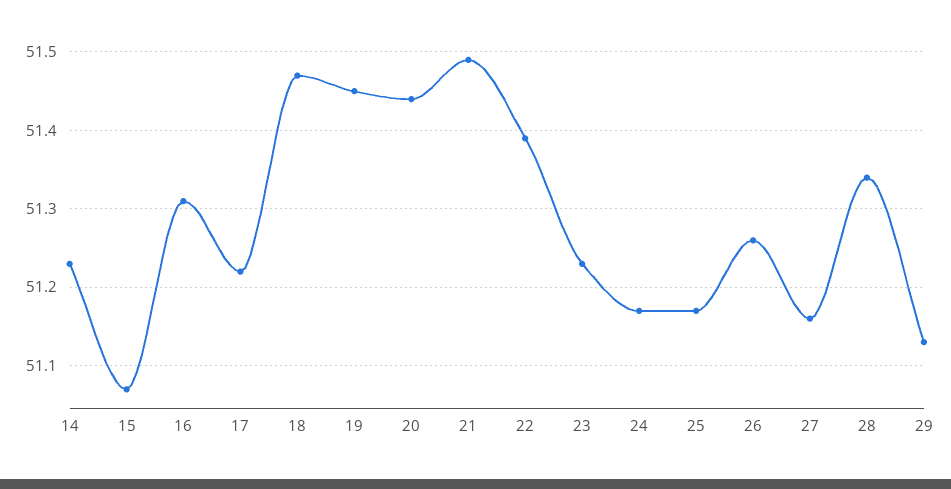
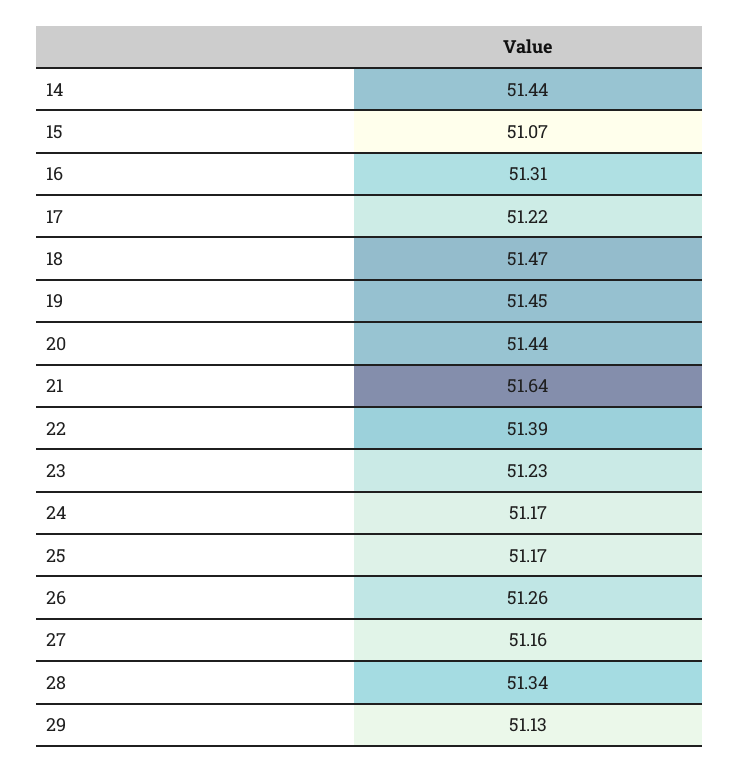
14: 51.23 -> 51.44
21: 51.49 -> 51.64

